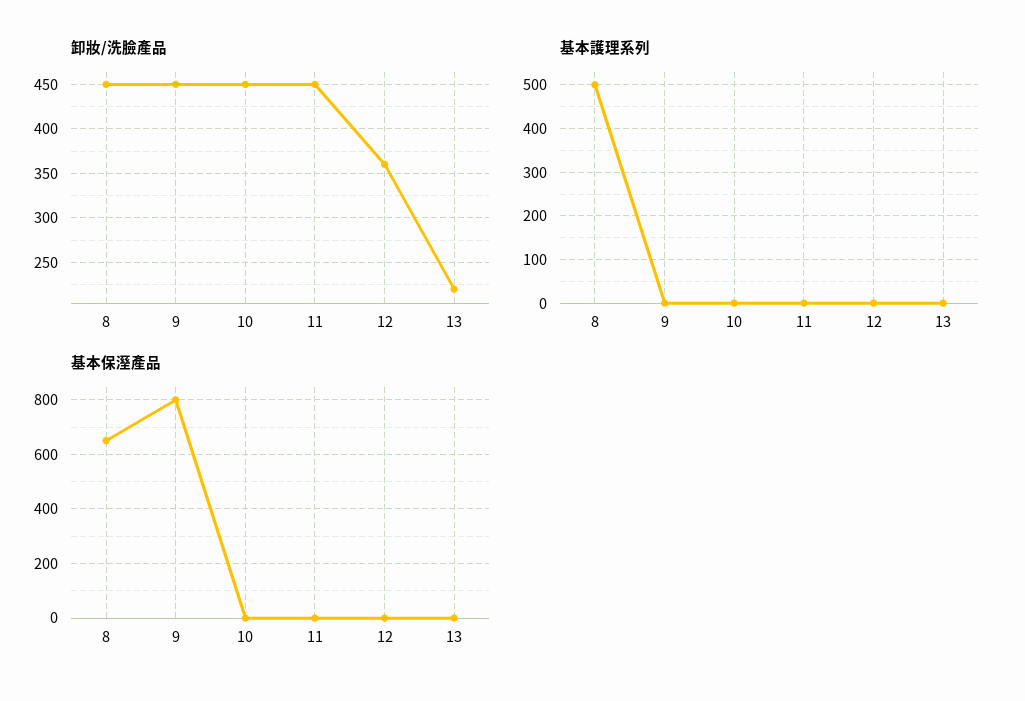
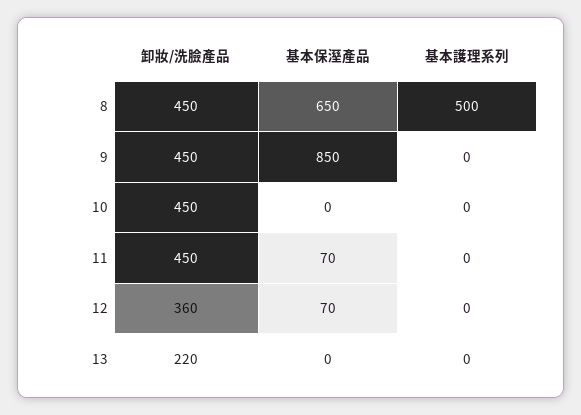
基本保溼產品, 9: 800 -> 850
基本保溼產品, 11: 0 -> 70
基本保溼產品, 12: 0 -> 70

